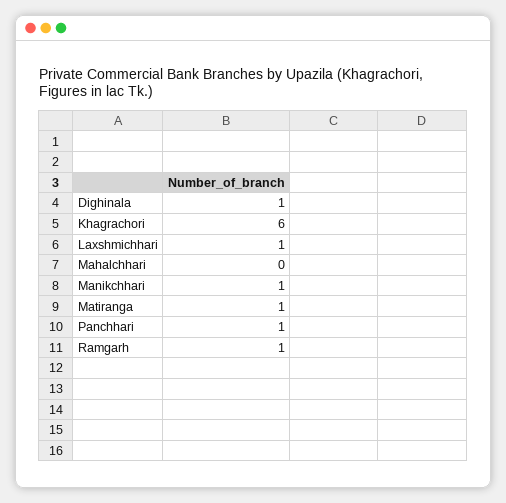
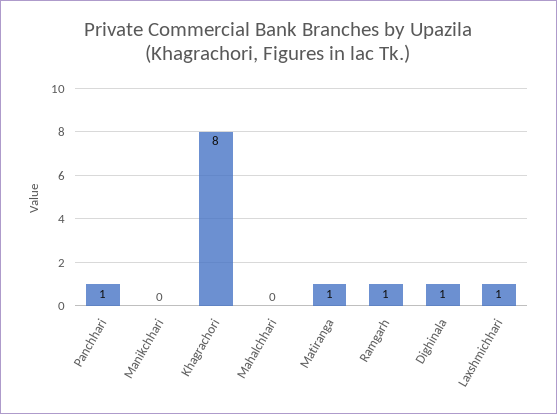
Khagrachori: 6 -> 8
Manikchhari: 1 -> 0

